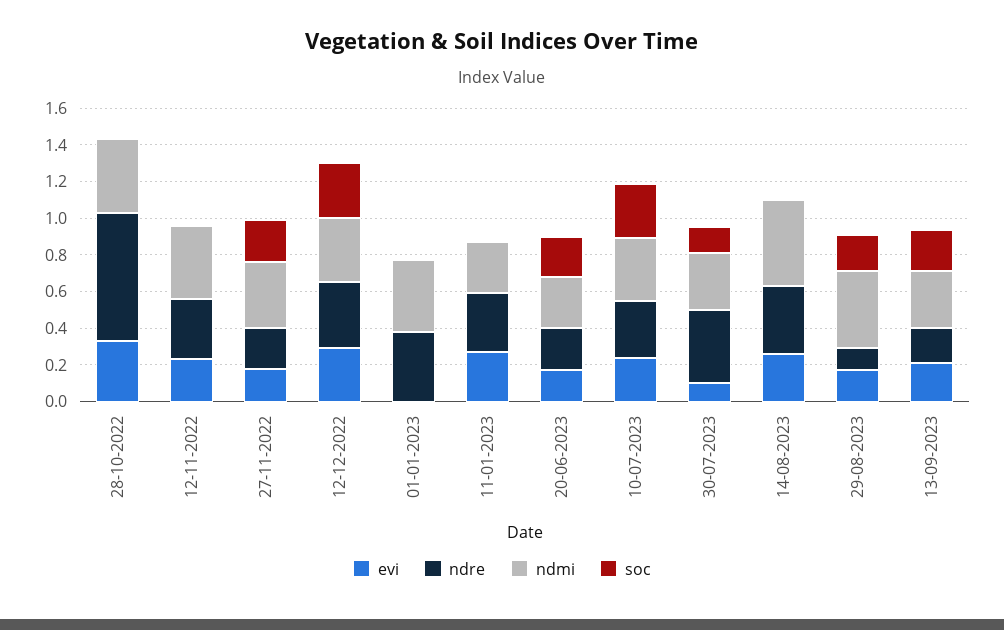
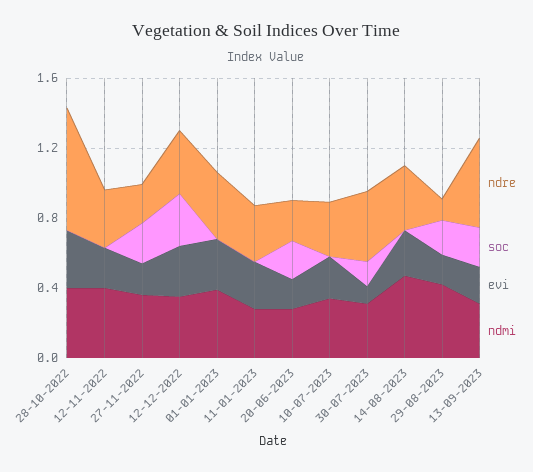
evi, 01-01-2023: 0 -> 0.3
soc, 10-07-2023: 0.3 -> 0
ndre, 13-09-2023: 0.2 -> 0.5

